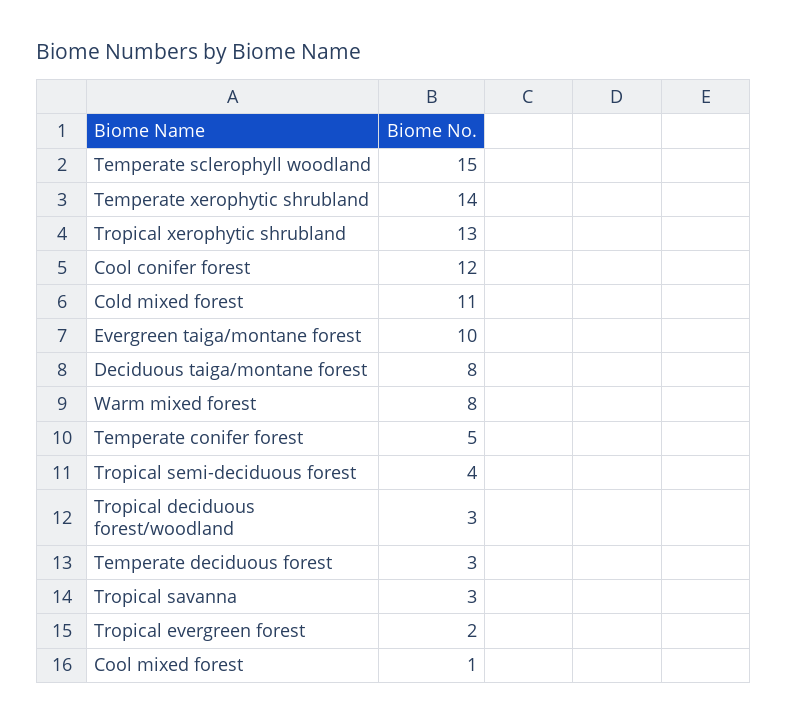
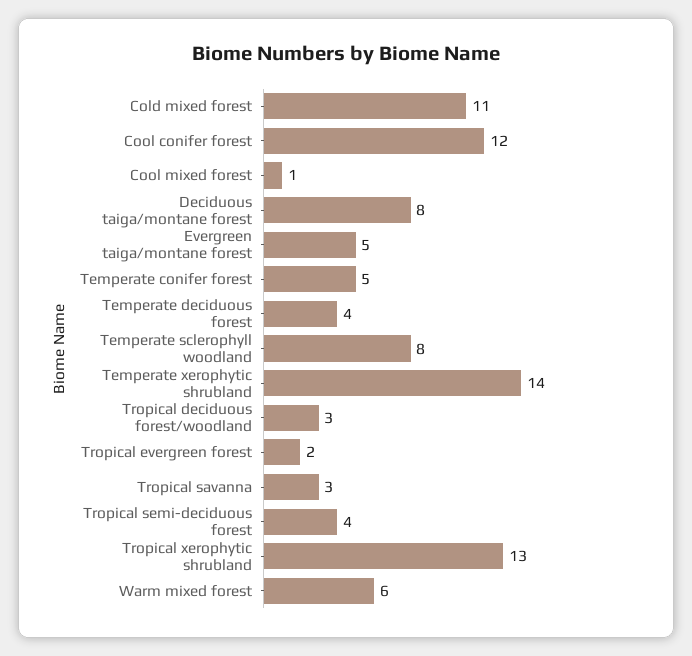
Temperate sclerophyll woodland: 15 -> 8
Evergreen taiga/montane forest: 10 -> 5
Warm mixed forest: 8 -> 6
Temperate deciduous forest: 3 -> 4

